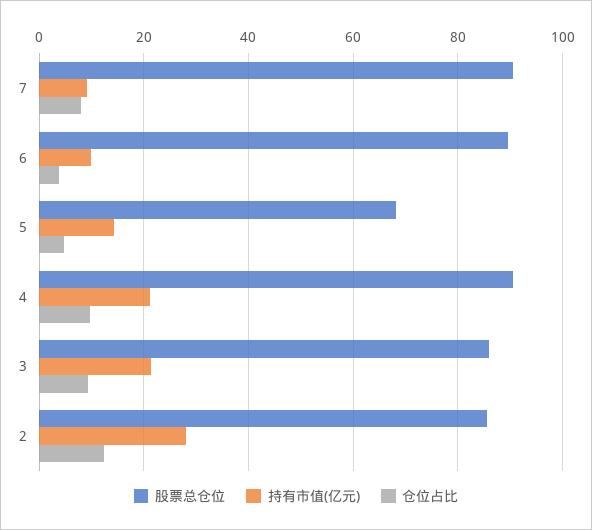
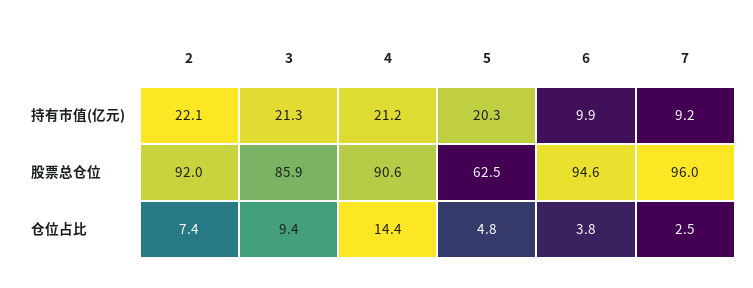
股票总仓位, 7: 90 -> 96
仓位占比, 7: 8 -> 2.5
股票总仓位, 6: 90 -> 94.6
股票总仓位, 5: 68 -> 62.5
持有市值(亿元), 5: 14 -> 20.3
仓位占比, 4: 10 -> 14.4
股票总仓位, 2: 86 -> 92
持有市值(亿元), 2: 28 -> 22.1
仓位占比, 2: 12 -> 7.4

